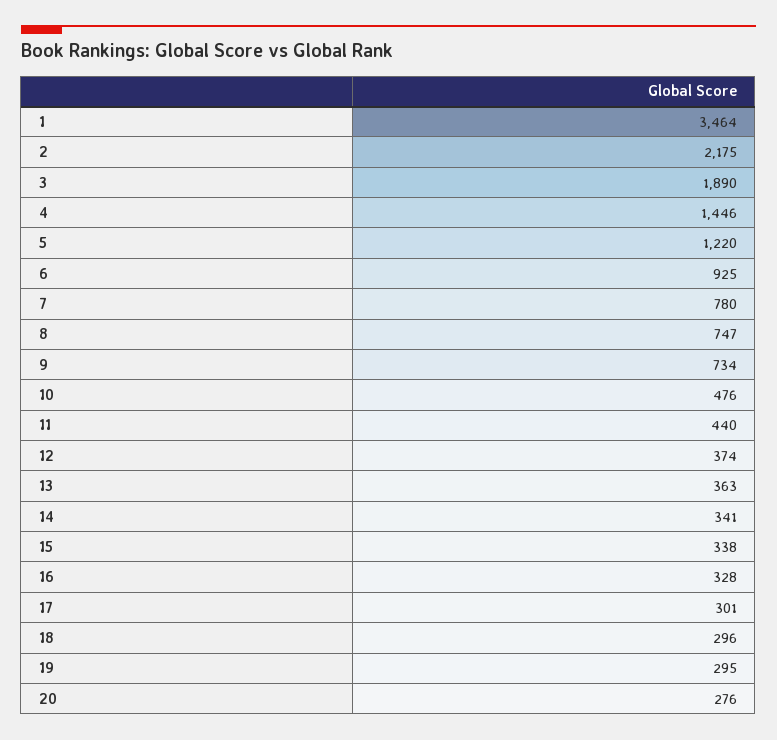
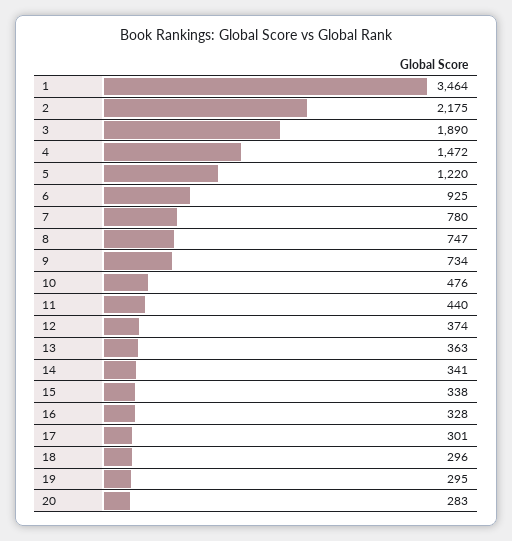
4: 1446 -> 1472
20: 276 -> 283

